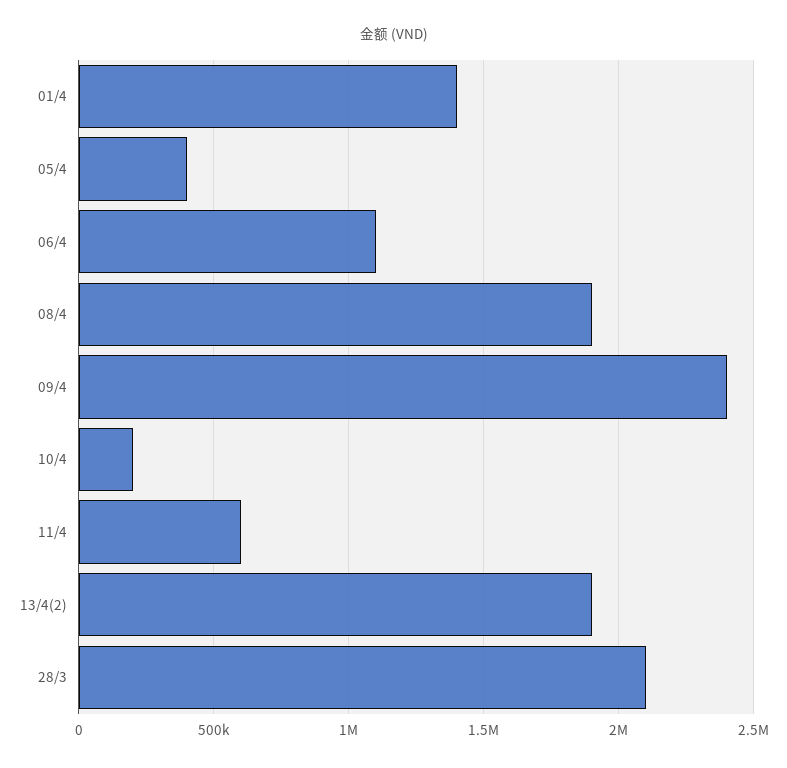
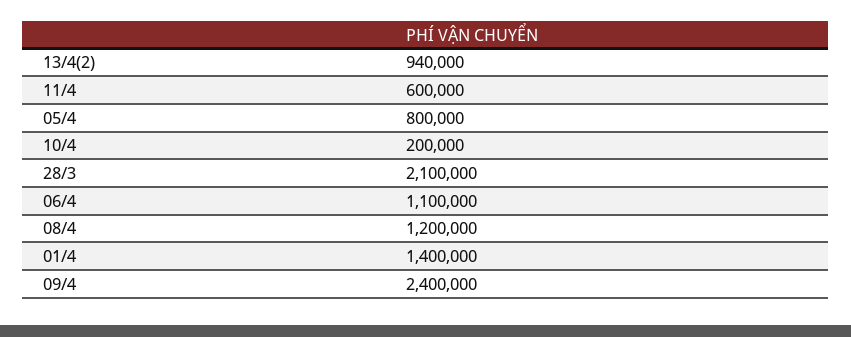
05/4: 400000 -> 800000
08/4: 1900000 -> 1200000
13/4(2): 1900000 -> 940000

